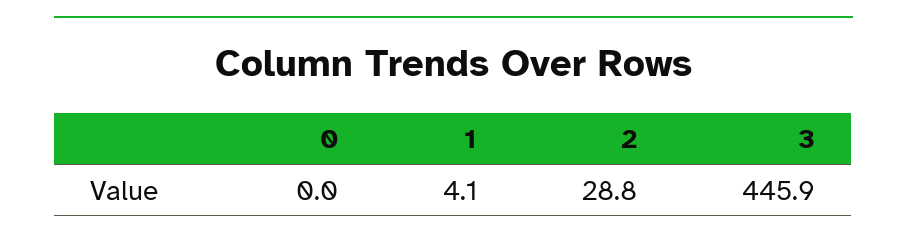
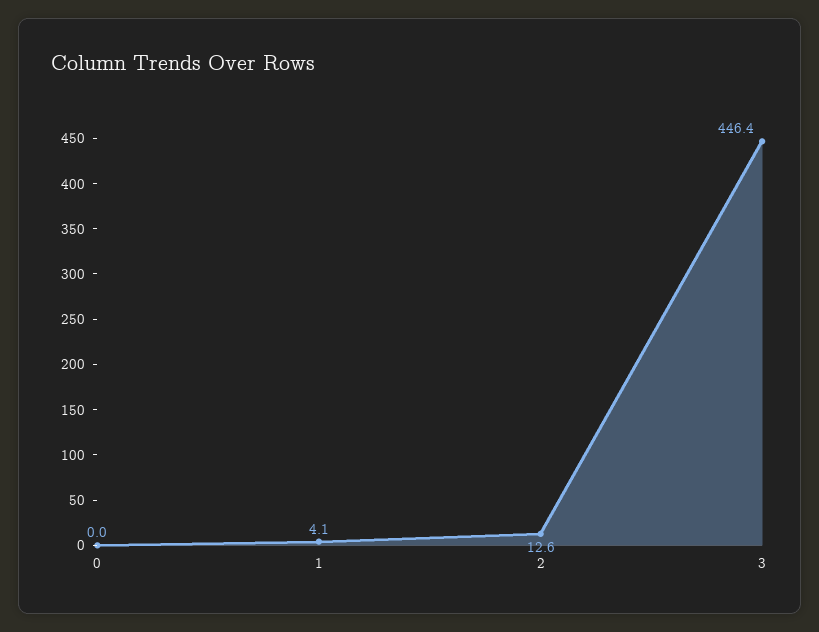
2: 28.8 -> 12.6
3: 445.9 -> 446.4

